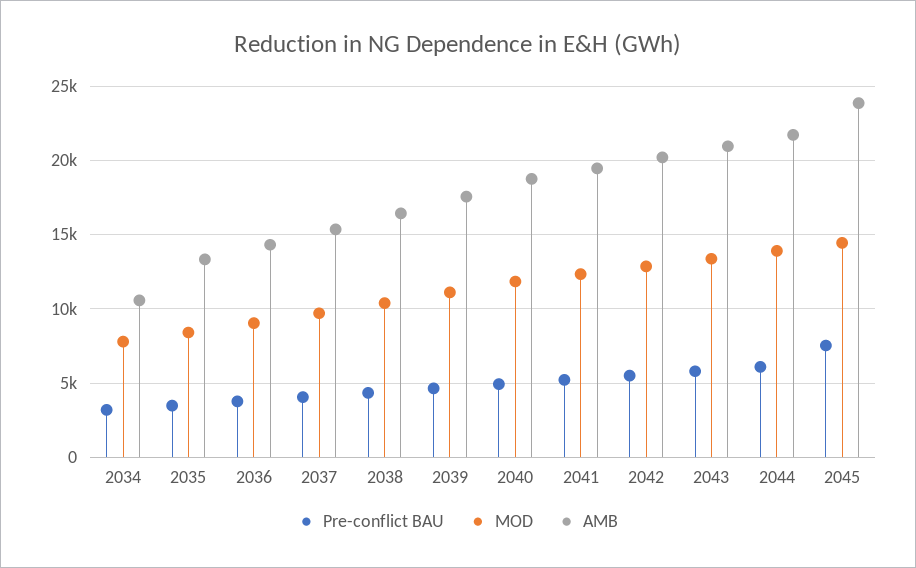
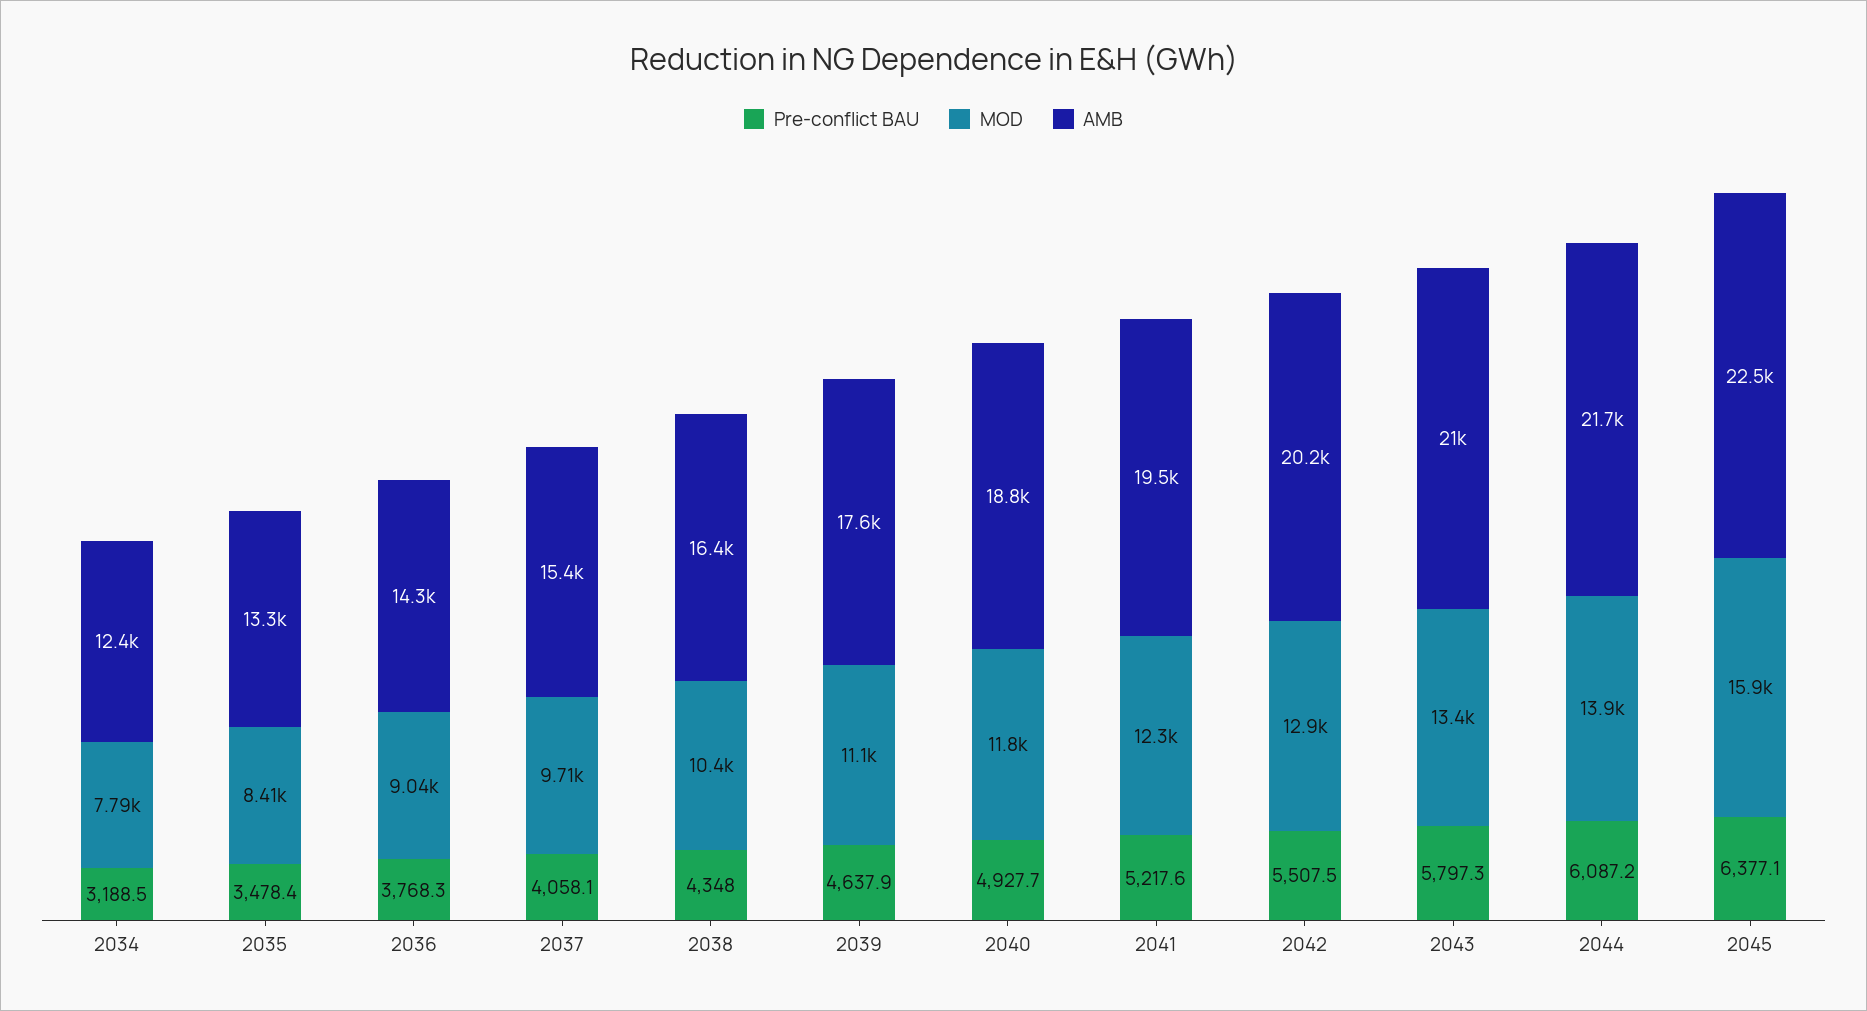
AMB, 2034: 10500 -> 12400
Pre-conflict BAU, 2045: 7500 -> 6377.1
MOD, 2045: 14500 -> 15900
AMB, 2045: 24000 -> 22500

